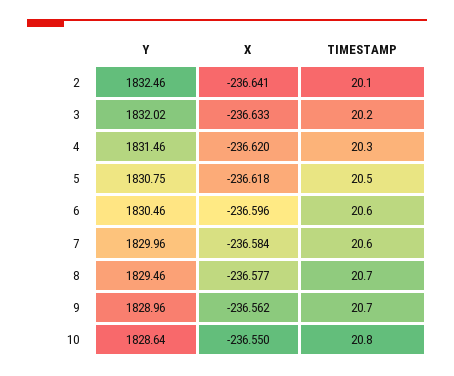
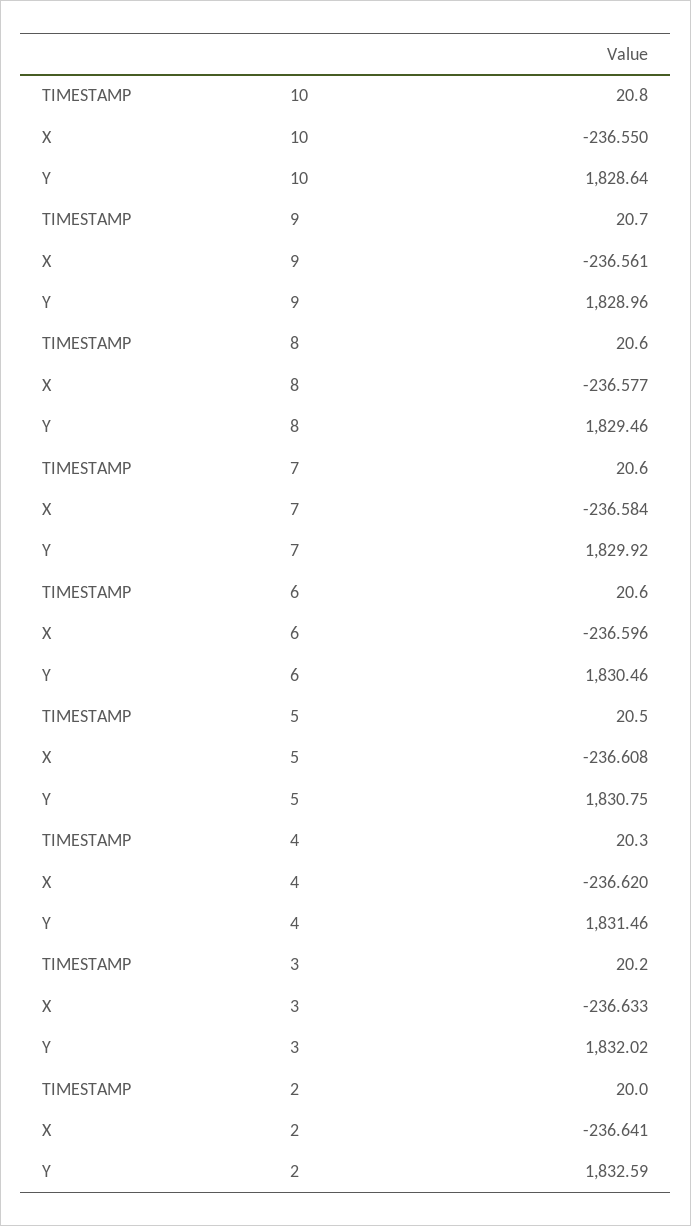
Y, 2: 1832.46 -> 1832.59
TIMESTAMP, 2: 20.1 -> 20
X, 5: -236.618 -> -236.608
Y, 7: 1829.96 -> 1829.92
TIMESTAMP, 8: 20.7 -> 20.6
X, 9: -236.562 -> -236.561

